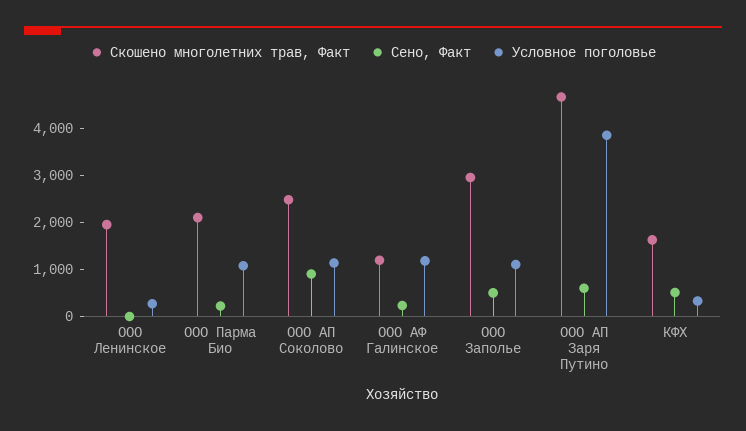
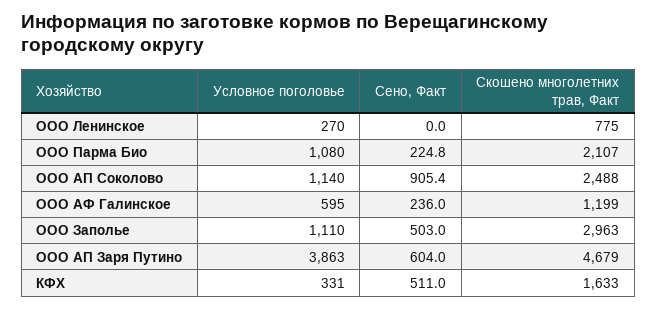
Скошено многолетних трав, Факт, ООО Ленинское: 2000 -> 775
Условное поголовье, ООО АФ Галинское: 1200 -> 595

